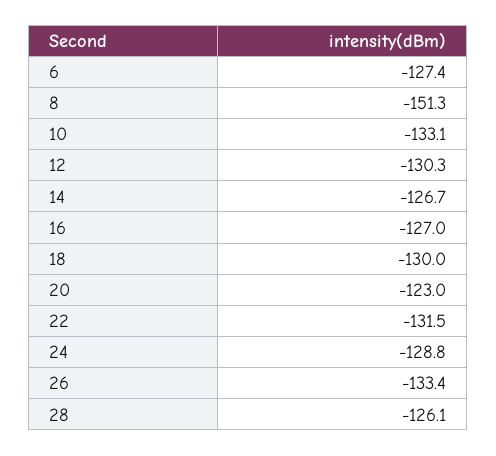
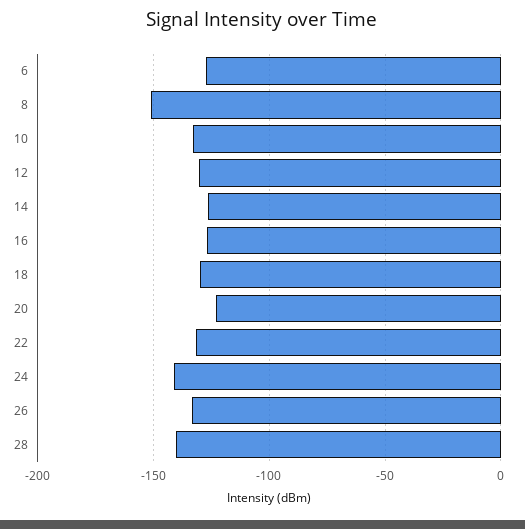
24: -128.8 -> -140
28: -126.1 -> -140

